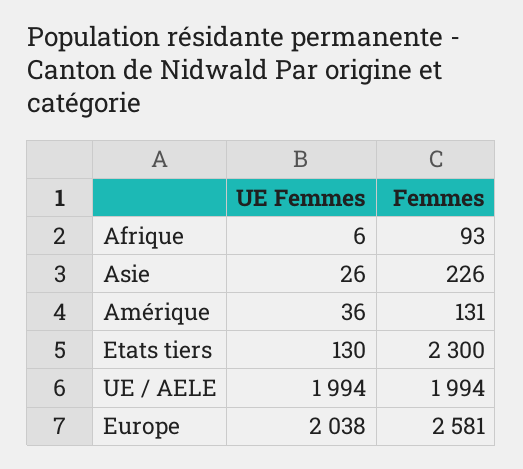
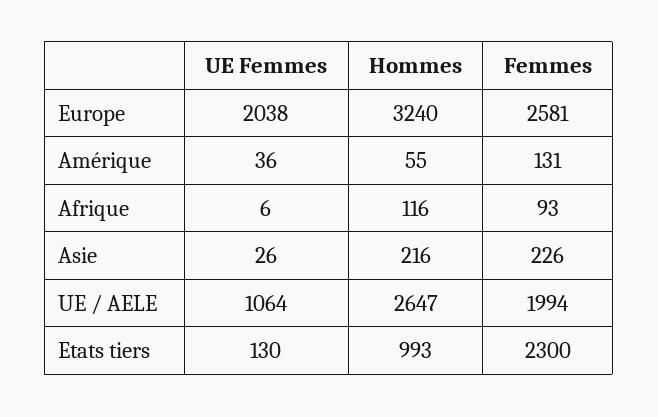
UE Femmes, UE / AELE: 1994 -> 1064
Hommes, Europe: none -> 3240
Hommes, Amérique: none -> 55
Hommes, Afrique: none -> 116
Hommes, Asie: none -> 216
Hommes, UE / AELE: none -> 2647
Hommes, Etats tiers: none -> 993

